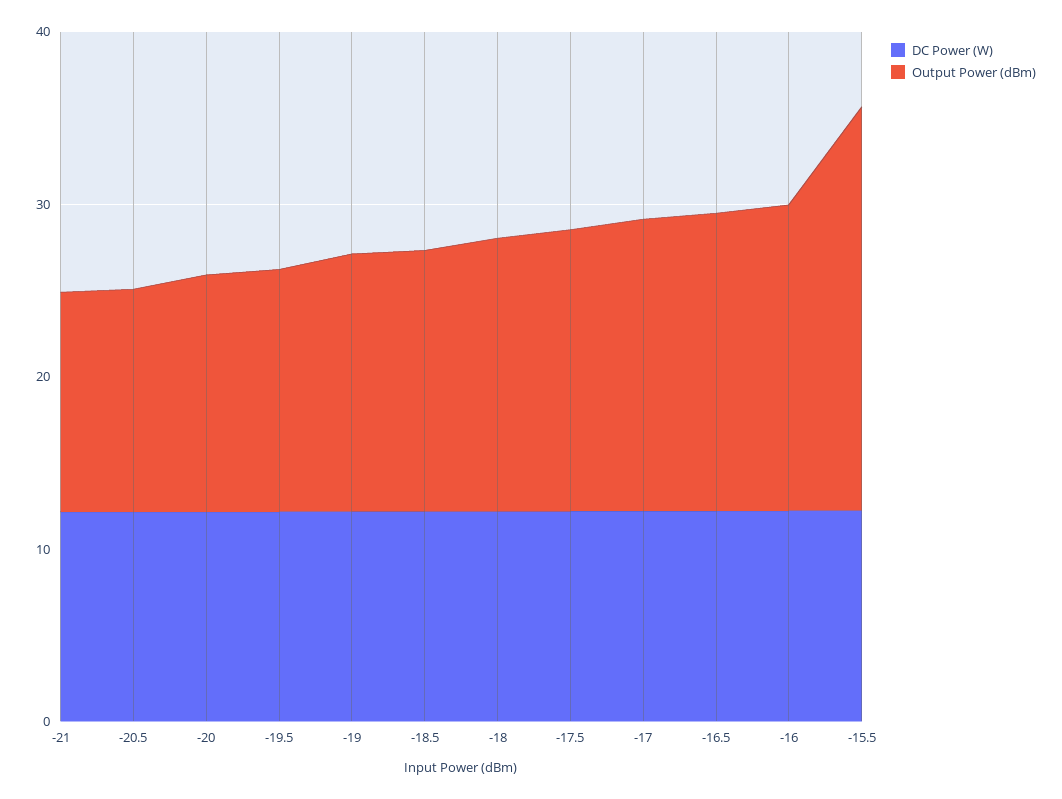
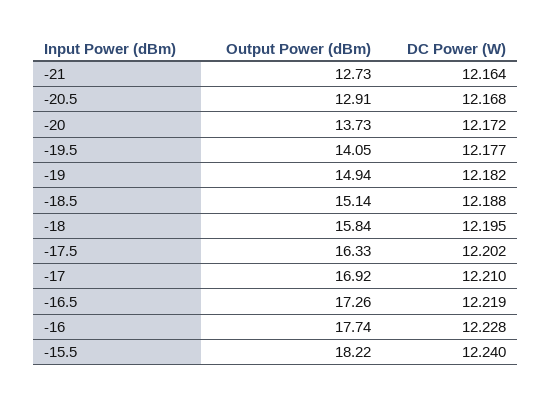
Output Power (dBm), -15.5: 24 -> 18.22

